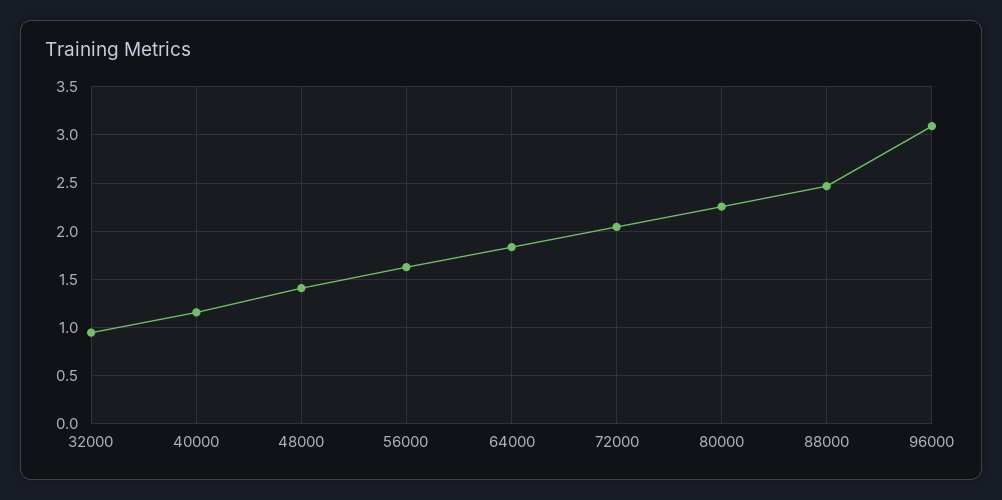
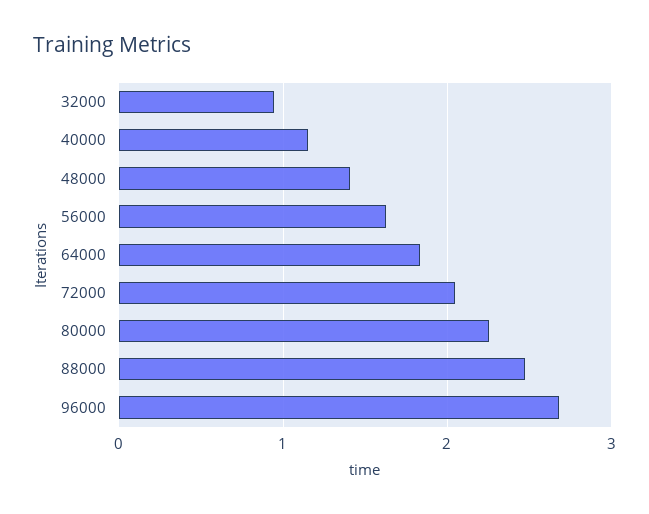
96000: 3.1 -> 2.7

